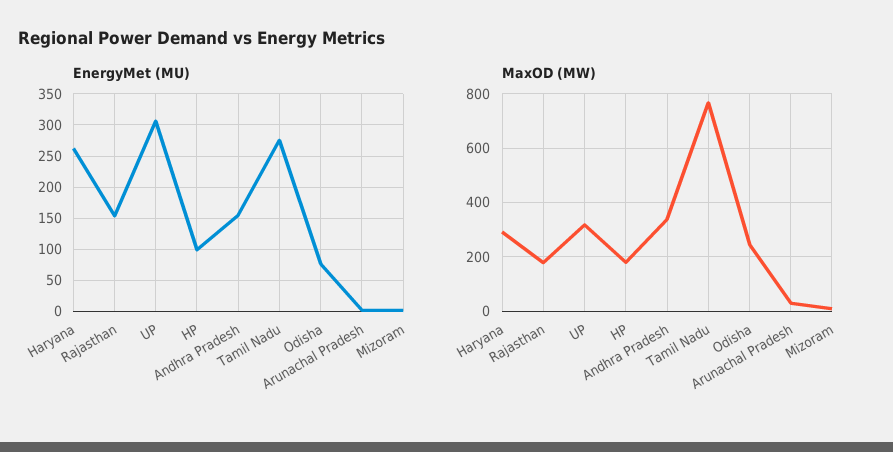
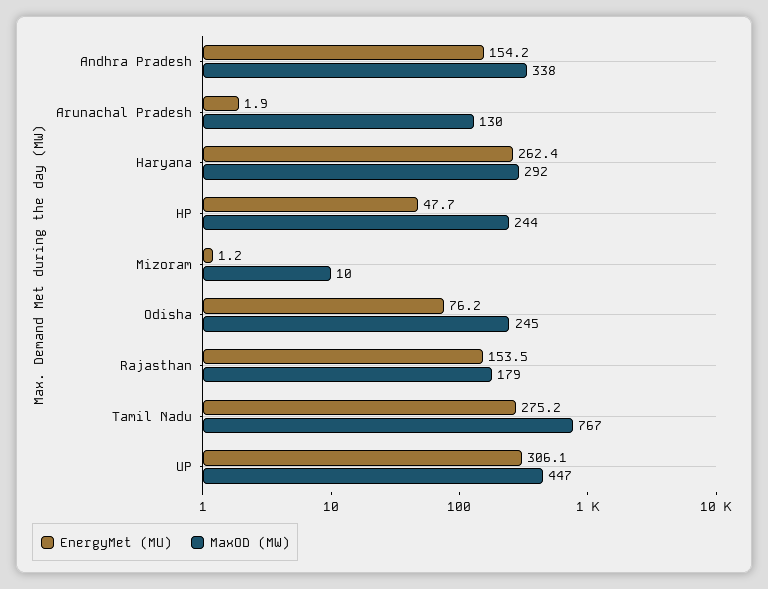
EnergyMet (MU), HP: 100 -> 47.7
MaxOD (MW), UP: 325 -> 447
MaxOD (MW), HP: 175 -> 244
MaxOD (MW), Arunachal Pradesh: 25 -> 130

